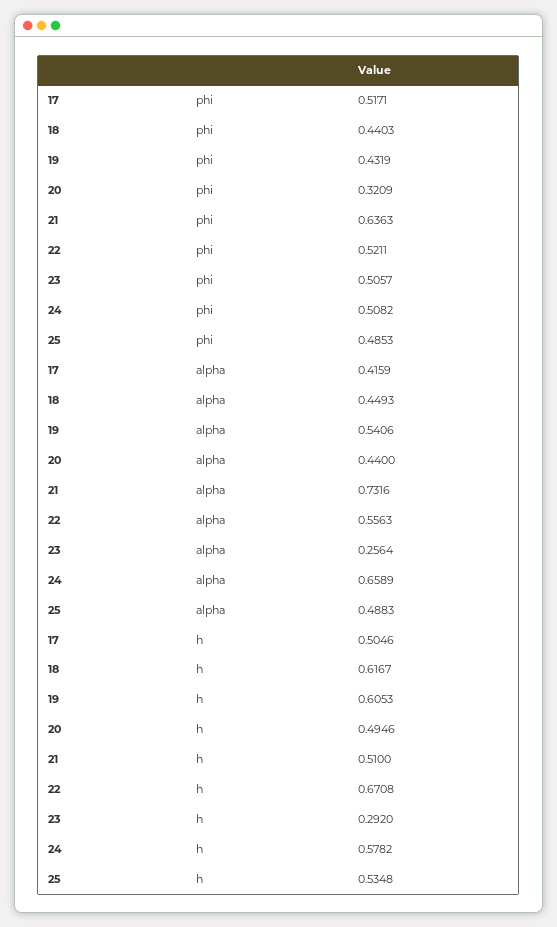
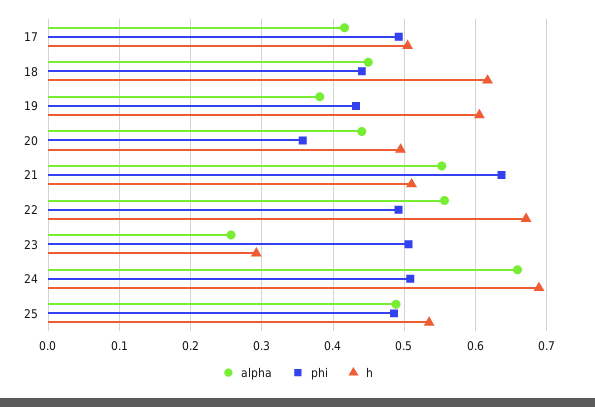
phi, 17: 0.5171 -> 0.49
phi, 20: 0.3209 -> 0.36
phi, 22: 0.5211 -> 0.49
alpha, 19: 0.5406 -> 0.38
alpha, 21: 0.7316 -> 0.55
h, 24: 0.5782 -> 0.69

